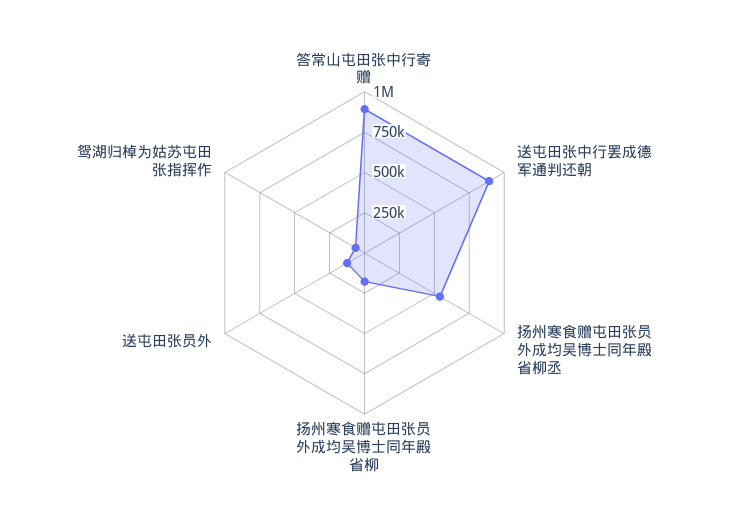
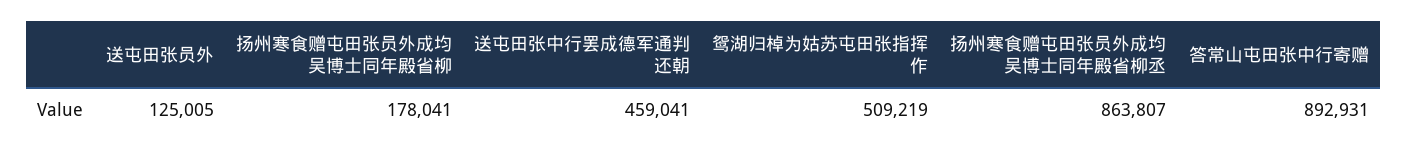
送屯田张中行罢成德军通判还朝: 900000 -> 459041
扬州寒食赠屯田张员外成均吴博士同年殿省柳丞: 550000 -> 863807
鸳湖归棹为姑苏屯田张指挥作: 50000 -> 509219

